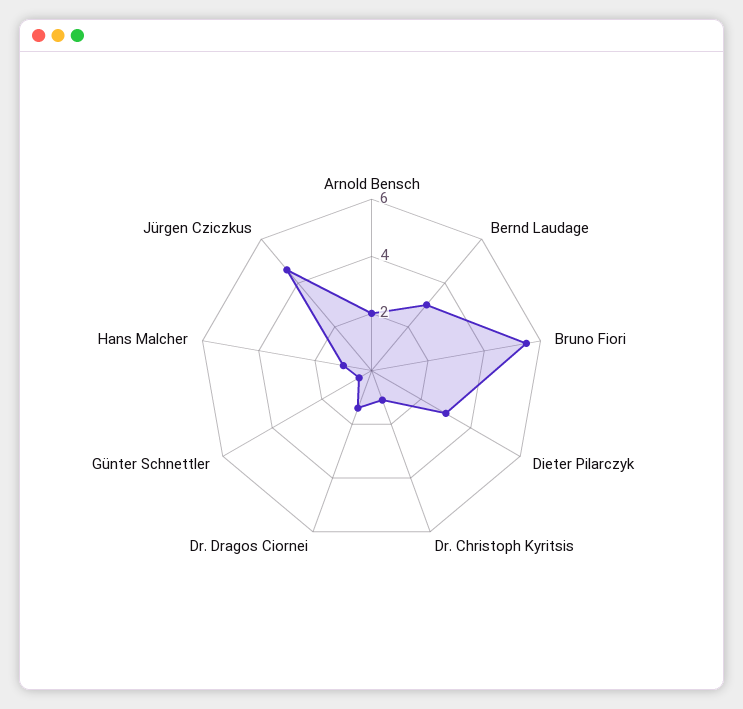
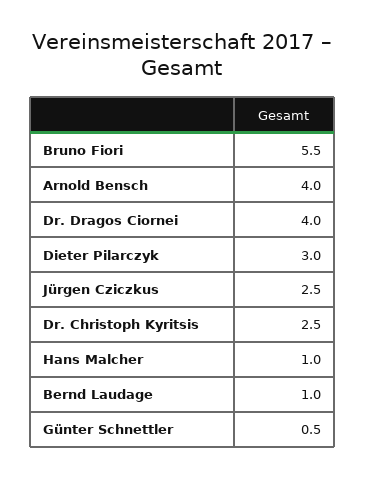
Arnold Bensch: 2 -> 4
Bernd Laudage: 3 -> 1
Dr. Christoph Kyritsis: 1 -> 2.5
Dr. Dragos Ciornei: 1.5 -> 4
Jürgen Cziczkus: 4.5 -> 2.5

